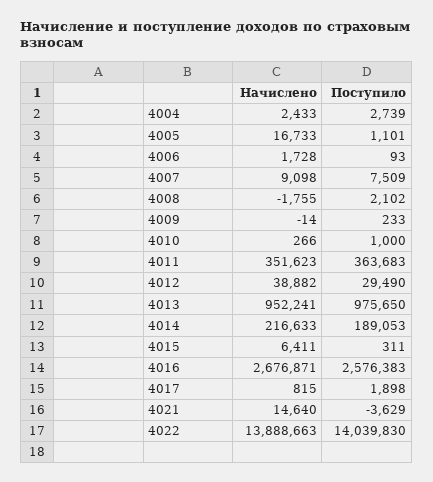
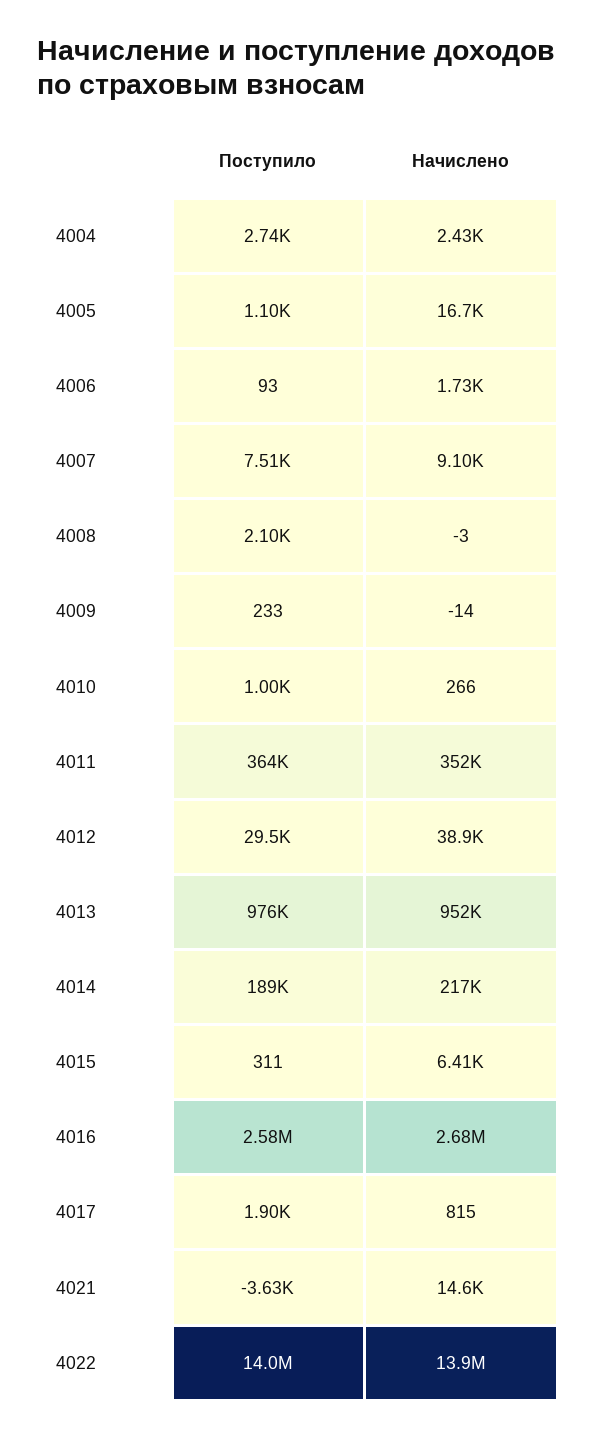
Начислено, 4008: -1755 -> -3

